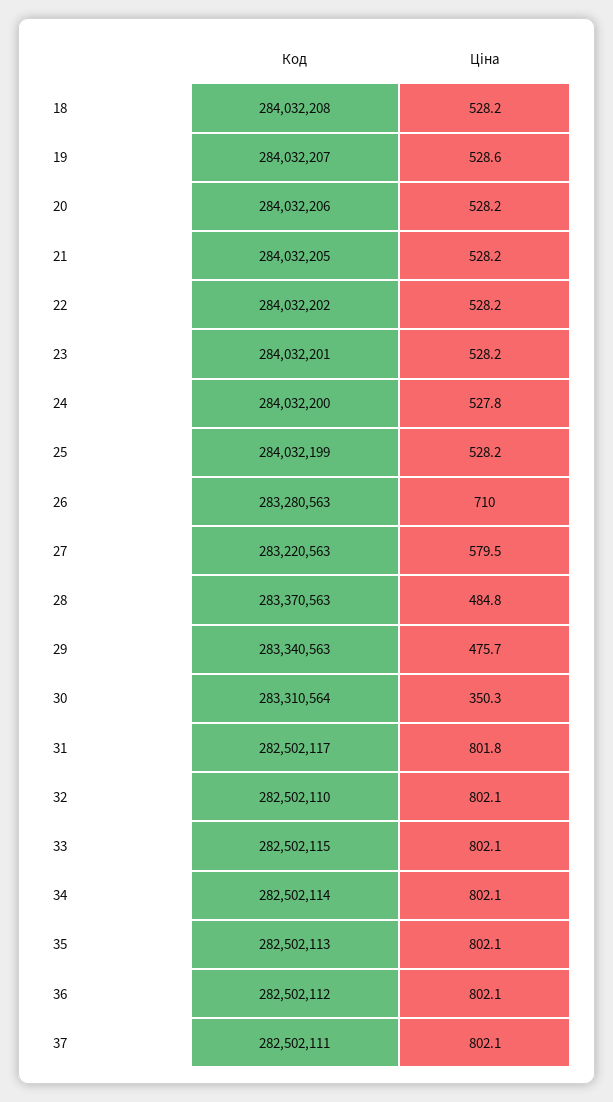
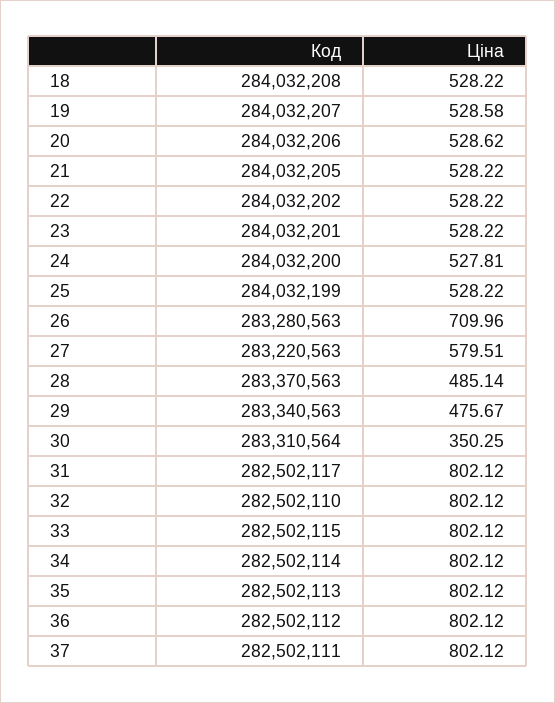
Ціна, 20: 528.2 -> 528.62
Ціна, 28: 484.8 -> 485.14
Ціна, 31: 801.8 -> 802.12

